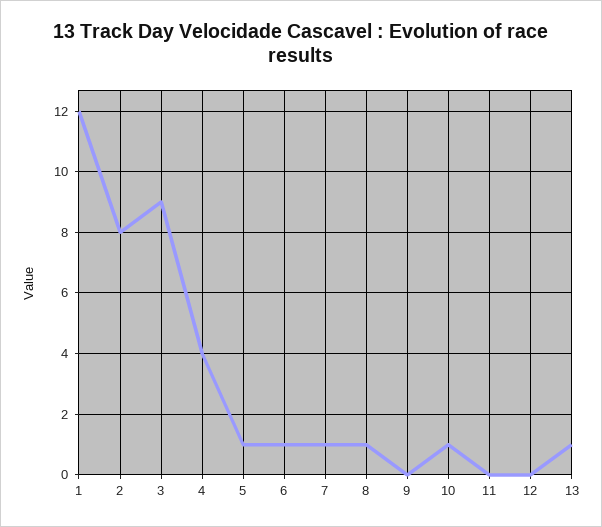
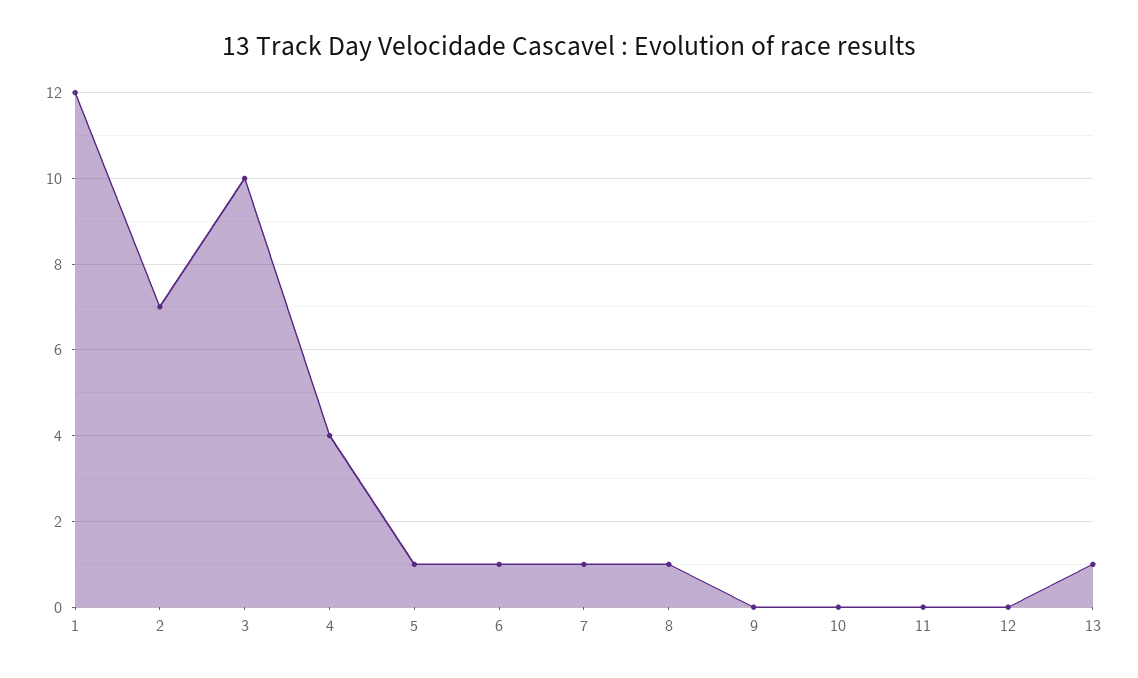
2: 8 -> 7
3: 9 -> 10
10: 1 -> 0

